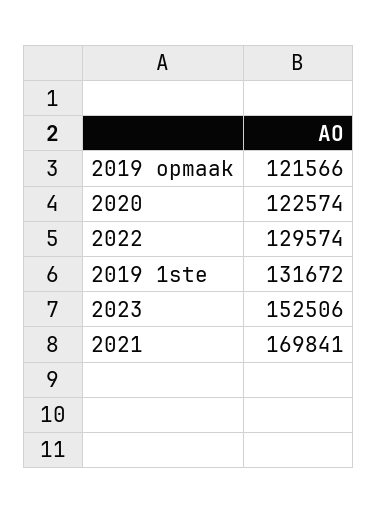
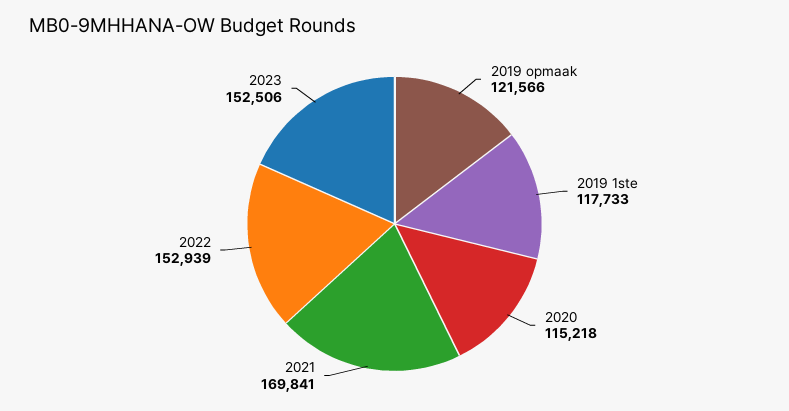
2020: 122574 -> 115218
2022: 129574 -> 152939
2019 1ste: 131672 -> 117733

